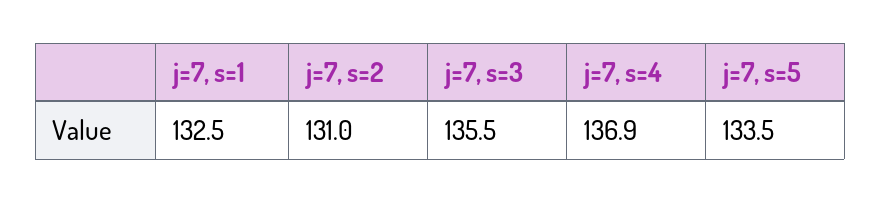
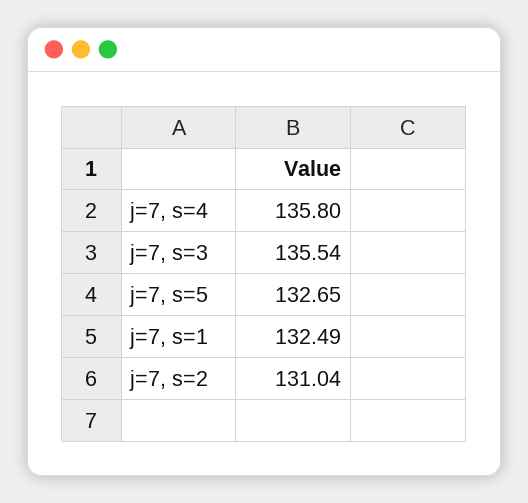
j=7, s=4: 136.9 -> 135.8
j=7, s=5: 133.5 -> 132.65

